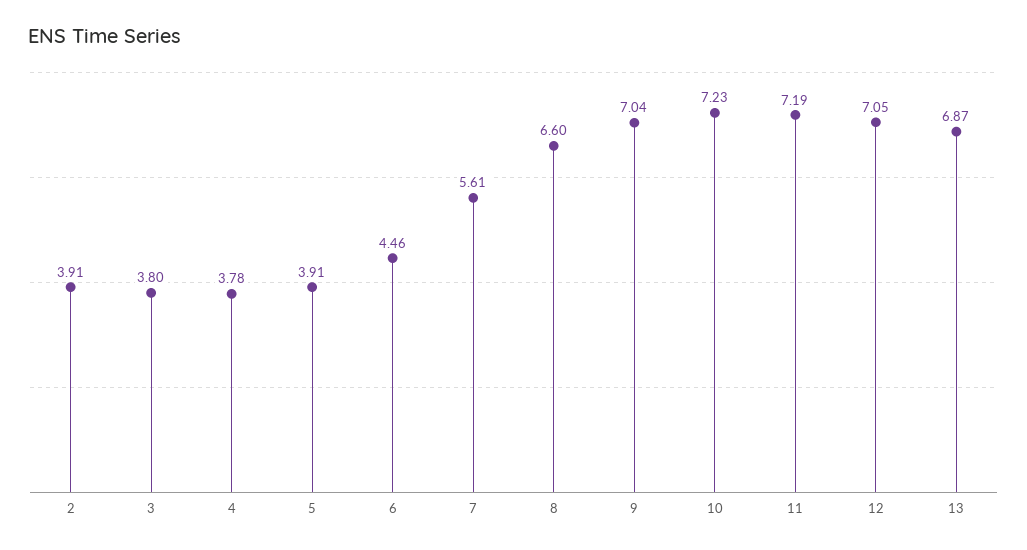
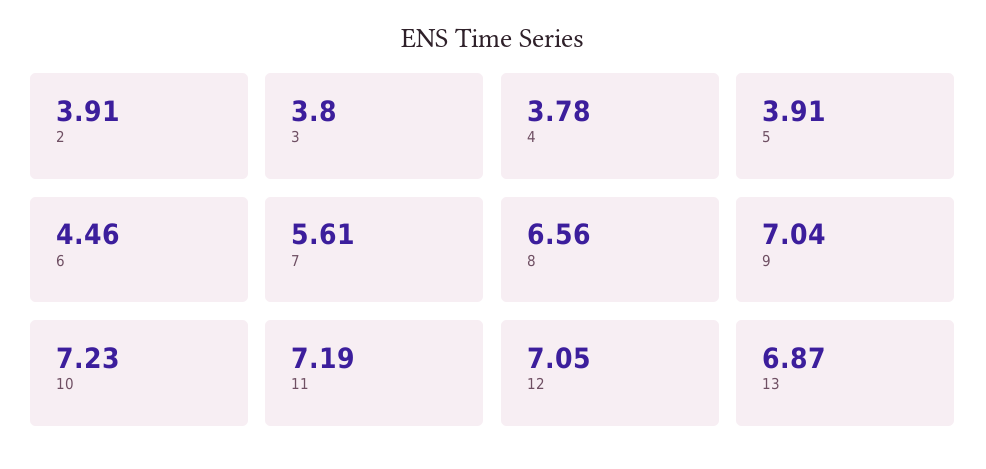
8: 6.6 -> 6.56

